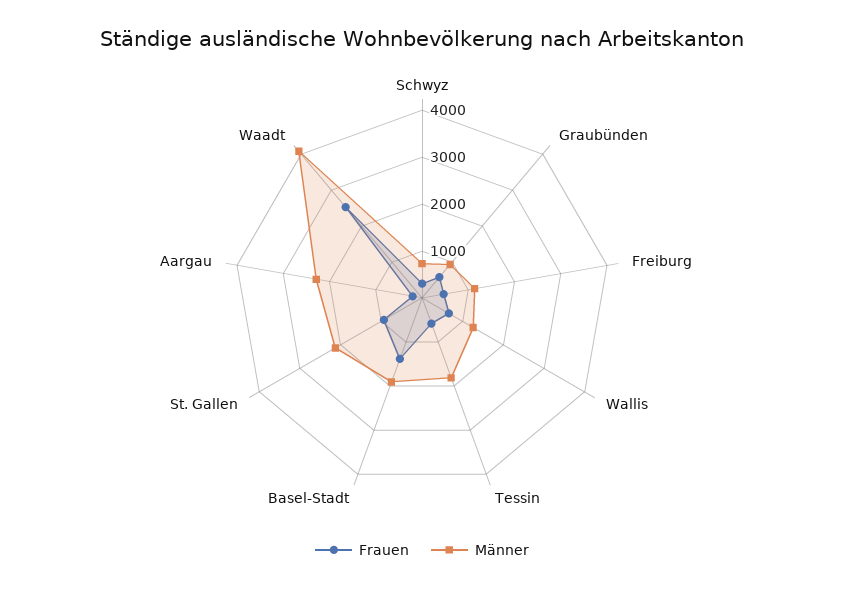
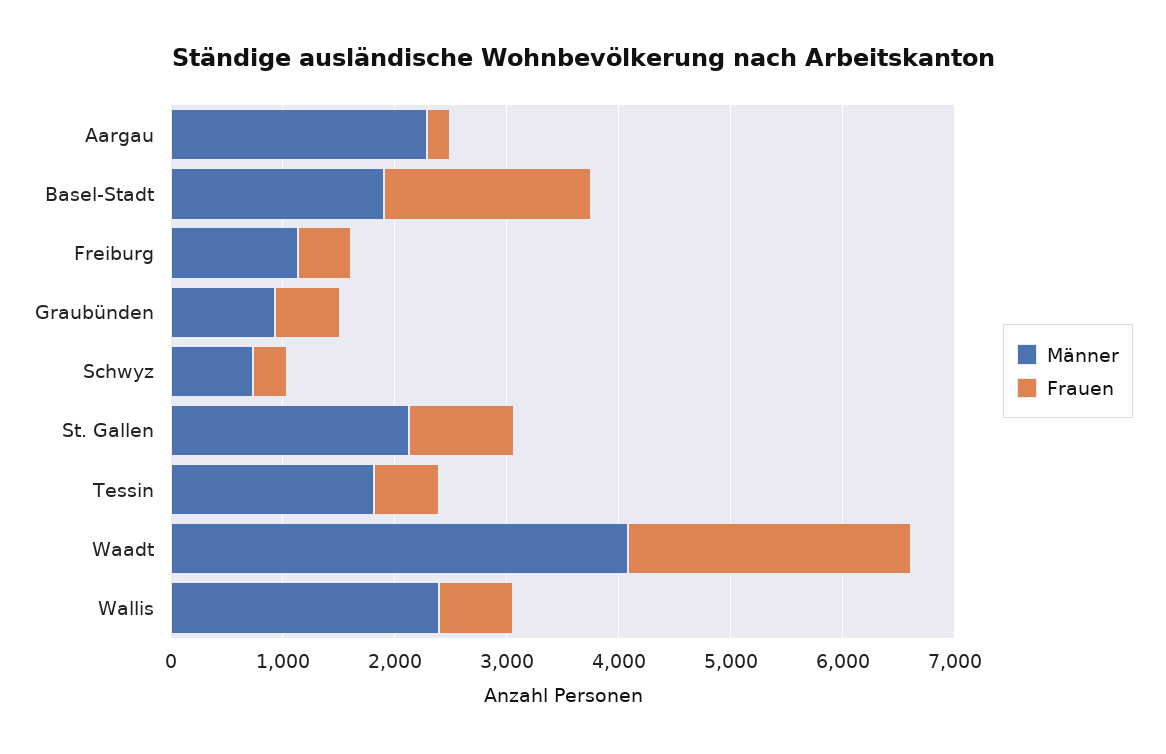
Männer, Wallis: 1200 -> 2400
Frauen, Basel-Stadt: 1400 -> 1800

